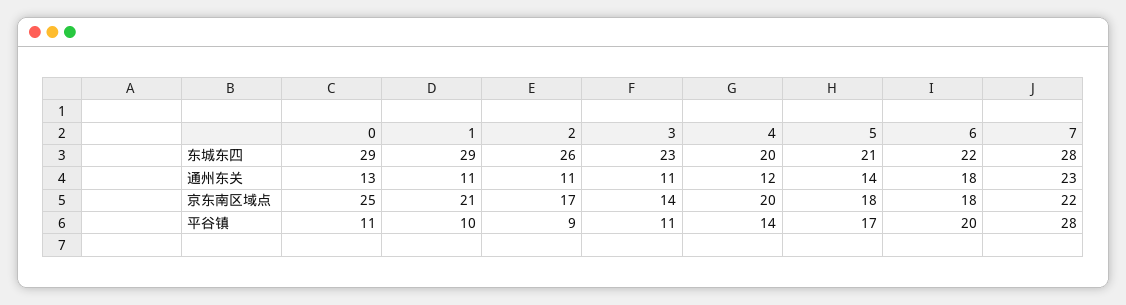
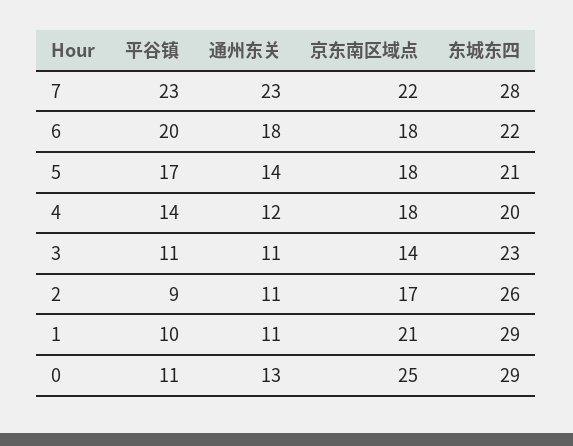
4, 京东南区域点: 20 -> 18
7, 平谷镇: 28 -> 23

